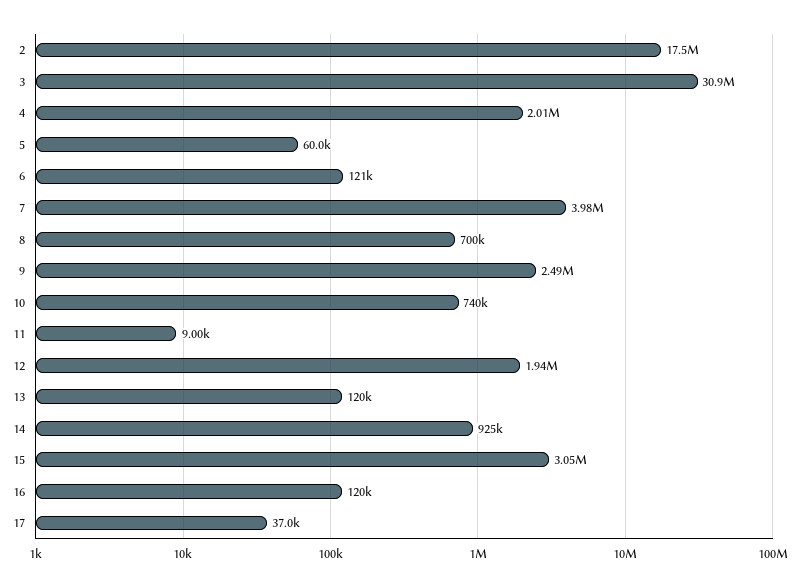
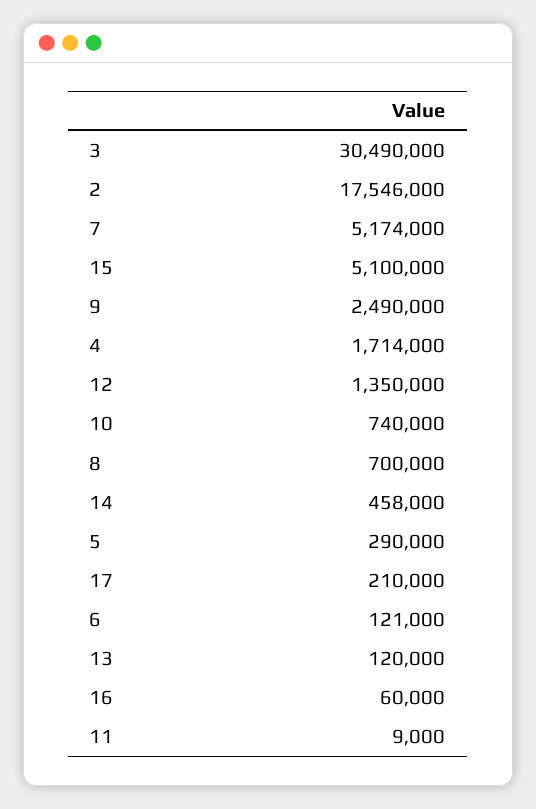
3: 30900000 -> 30490000
4: 2010000 -> 1714000
5: 60000 -> 290000
7: 3980000 -> 5174000
12: 1940000 -> 1350000
14: 925000 -> 458000
15: 3050000 -> 5100000
16: 120000 -> 60000
17: 37000 -> 210000

